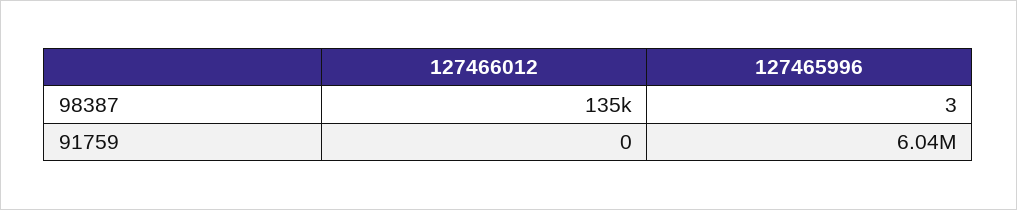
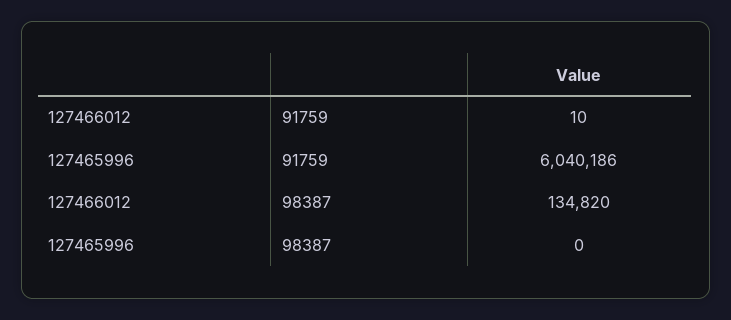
127465996, 98387: 3 -> 0
127466012, 91759: 0 -> 10

